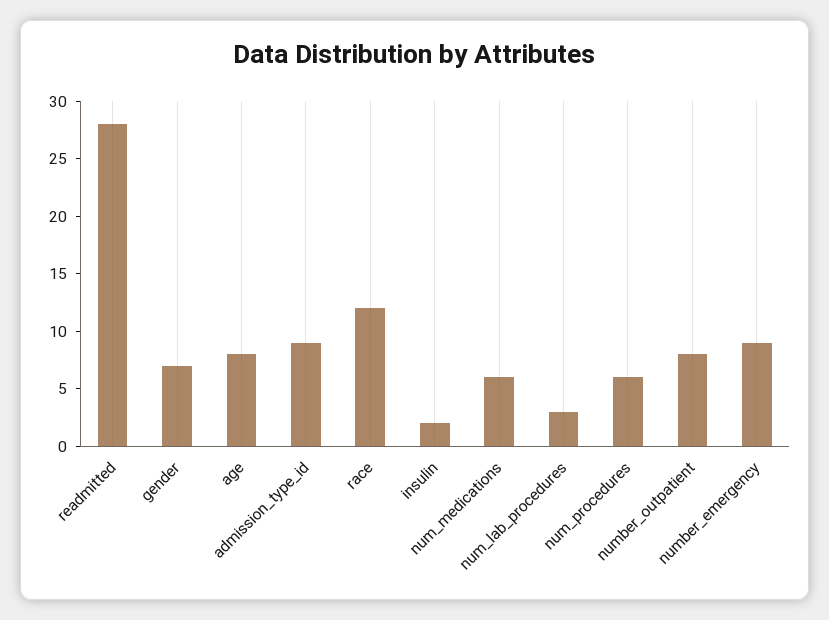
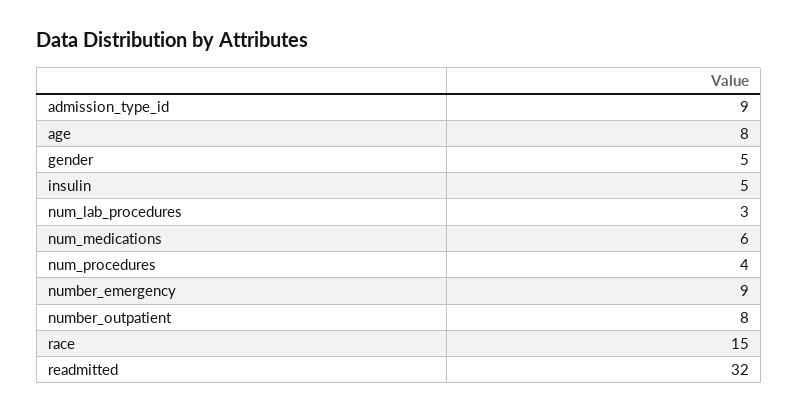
readmitted: 28 -> 32
gender: 7 -> 5
race: 12 -> 15
insulin: 2 -> 5
num_procedures: 6 -> 4

